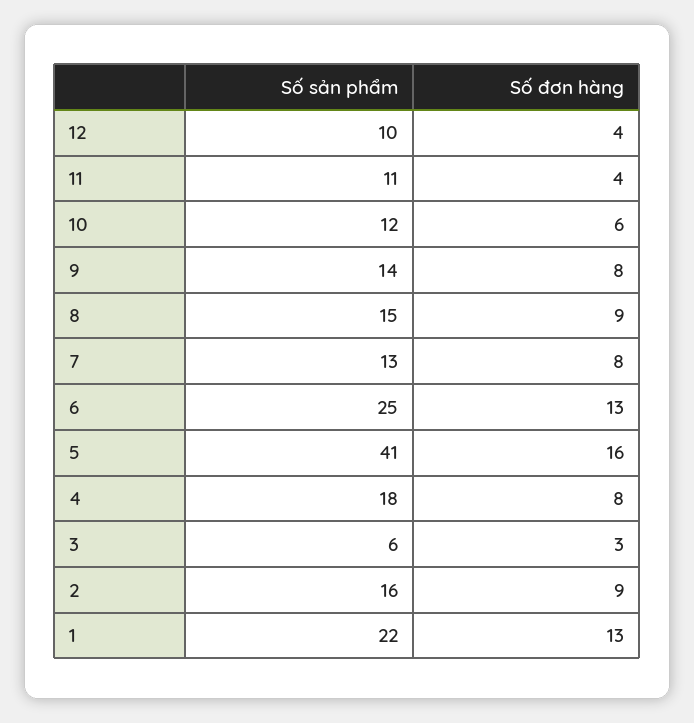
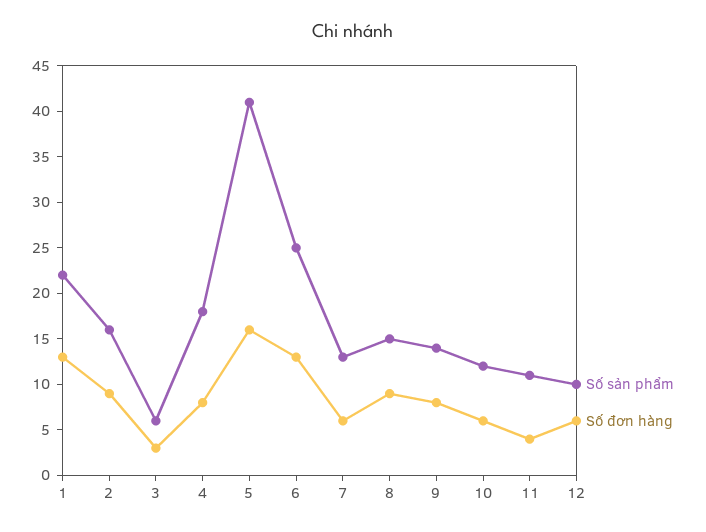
Số đơn hàng, 12: 4 -> 6
Số đơn hàng, 7: 8 -> 6

